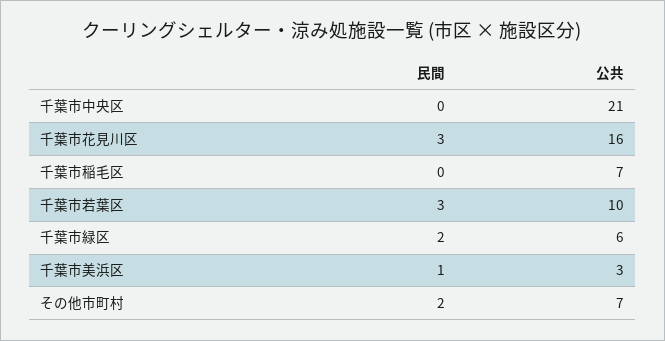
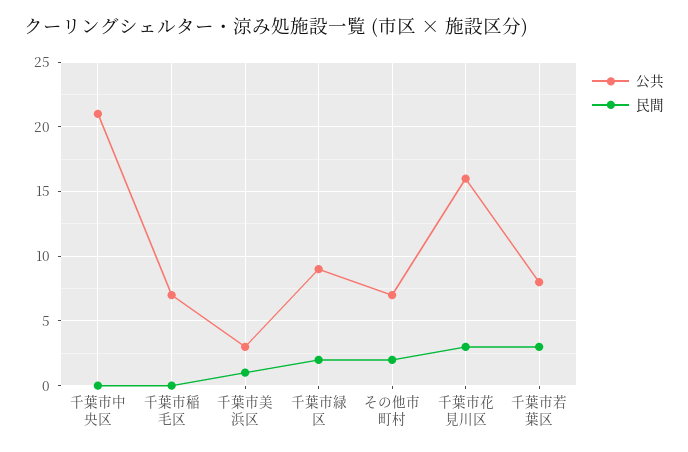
公共, 千葉市若葉区: 10 -> 8
公共, 千葉市緑区: 6 -> 9

